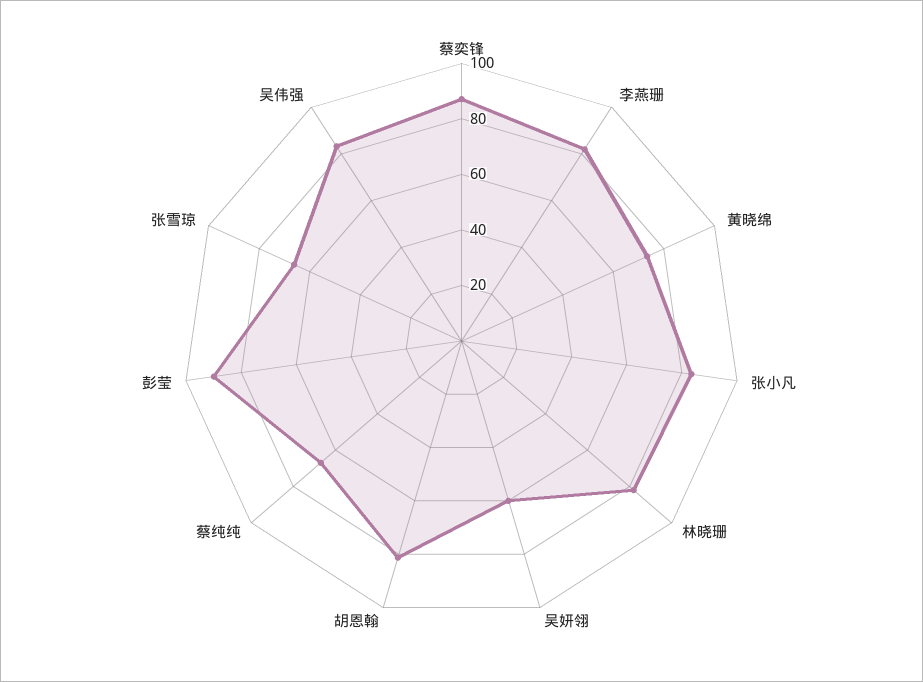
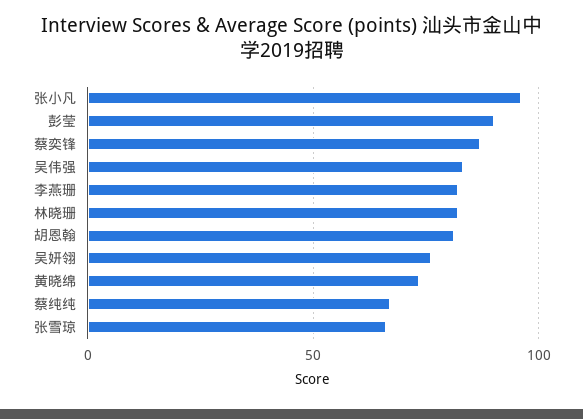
张小凡: 85 -> 95
吴妍翎: 60 -> 75

